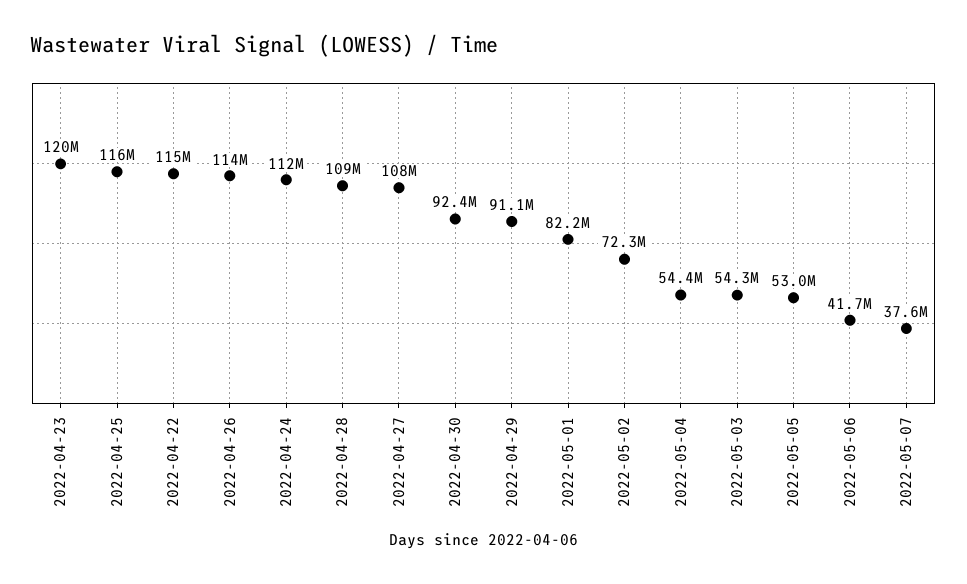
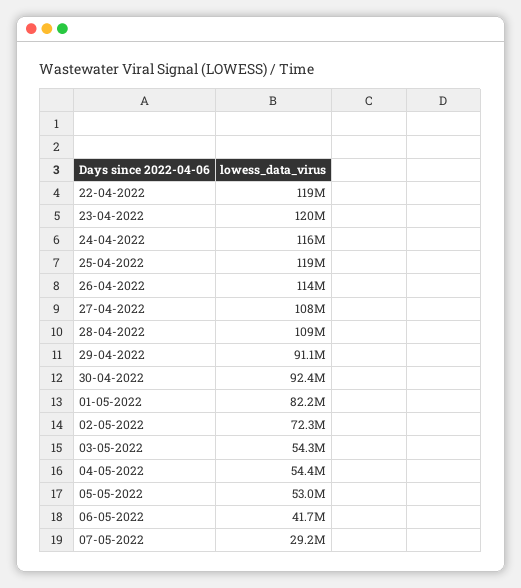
2022-04-25: 116000000 -> 119000000
2022-04-22: 115000000 -> 119000000
2022-04-24: 112000000 -> 116000000
2022-05-07: 37600000 -> 29200000

